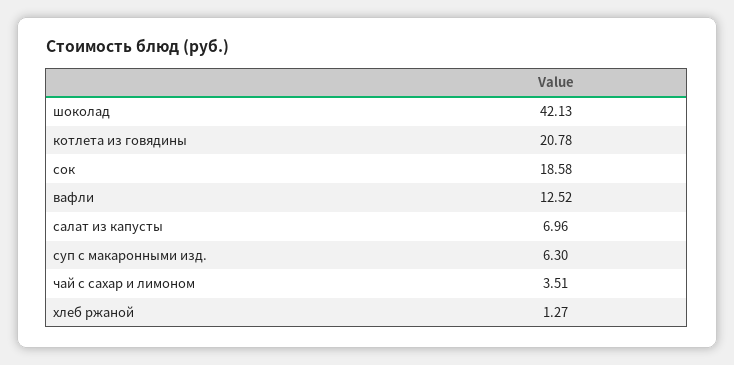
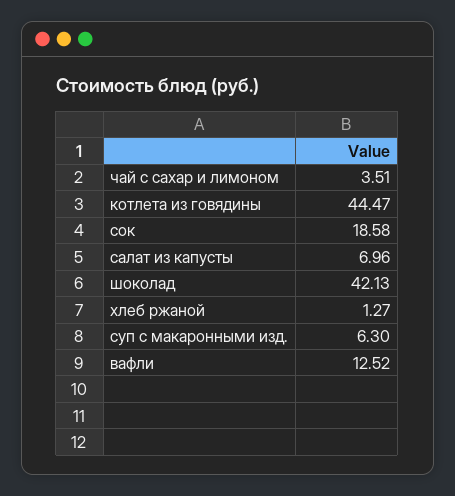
котлета из говядины: 20.78 -> 44.47

